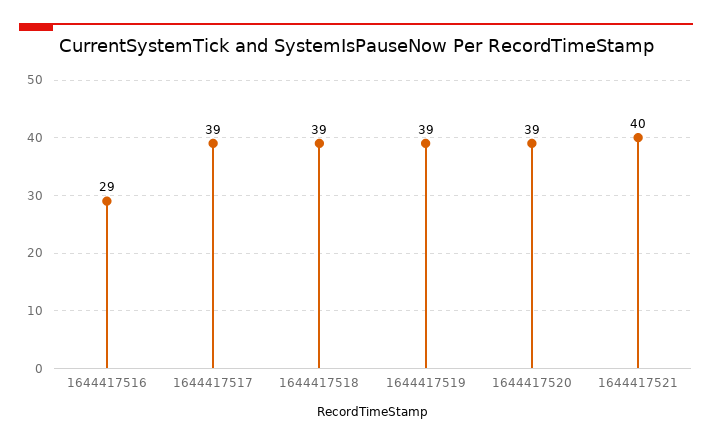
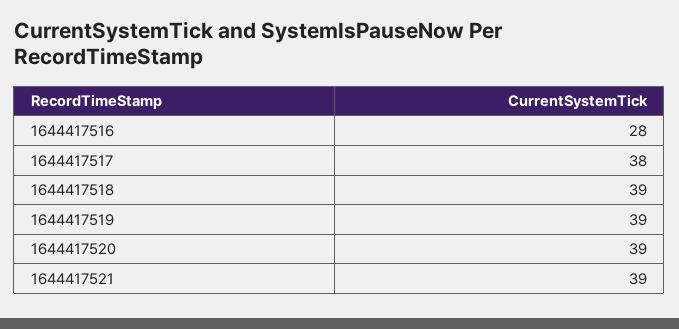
1644417516: 29 -> 28
1644417517: 39 -> 38
1644417521: 40 -> 39

